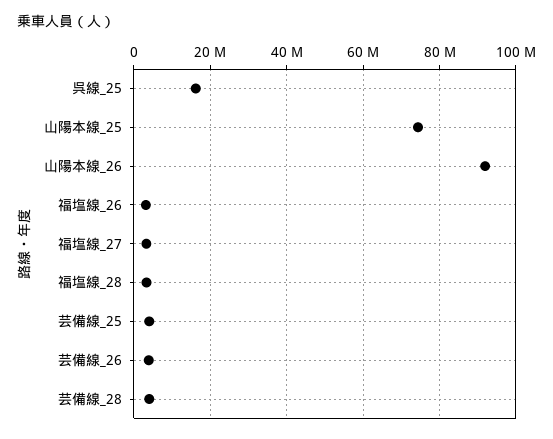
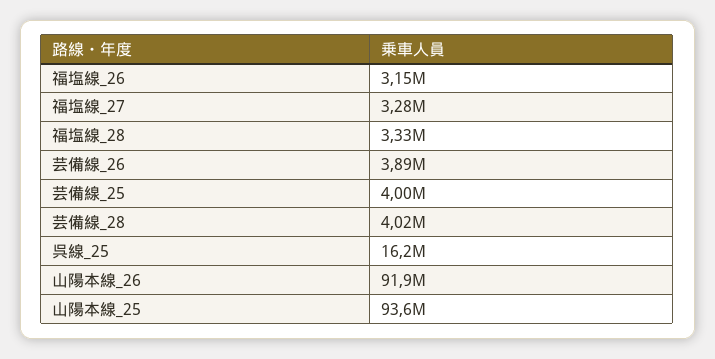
山陽本線_25: 74000000 -> 93600000

